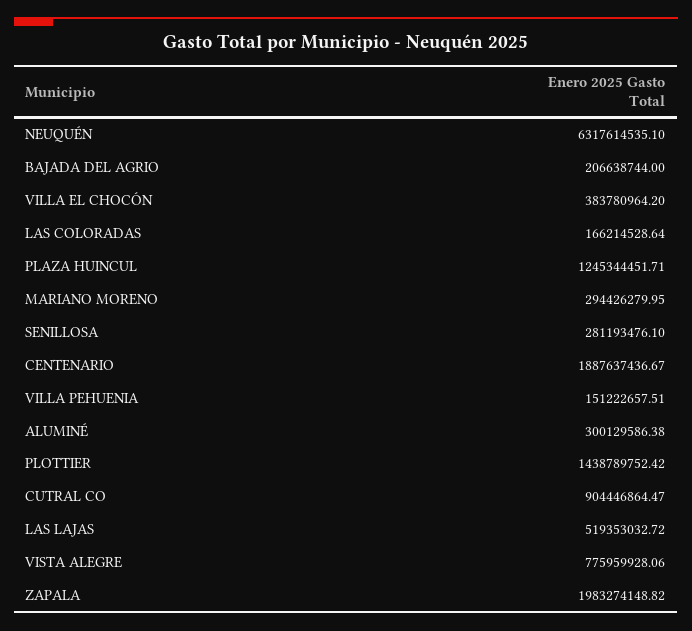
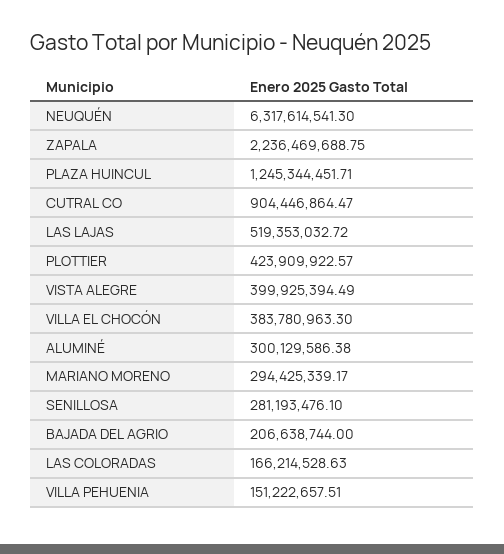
NEUQUÉN: 6317614535.1 -> 6317614541.3
VILLA EL CHOCÓN: 383780964.2 -> 383780963.3
LAS COLORADAS: 166214528.64 -> 166214528.63
MARIANO MORENO: 294426279.95 -> 294425339.17
CENTENARIO: 1887637436.67 -> none
PLOTTIER: 1438789752.42 -> 423909922.57
VISTA ALEGRE: 775959928.06 -> 399925394.49
ZAPALA: 1983274148.82 -> 2236469688.75

